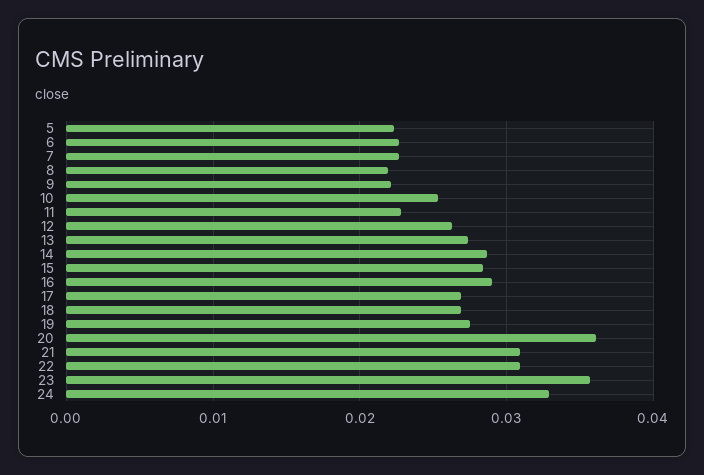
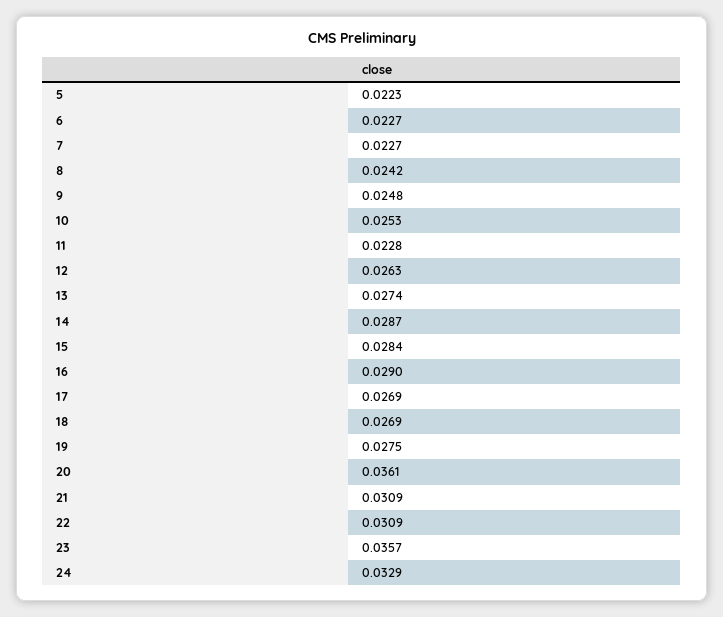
8: 0.022 -> 0.0242
9: 0.022 -> 0.0248

